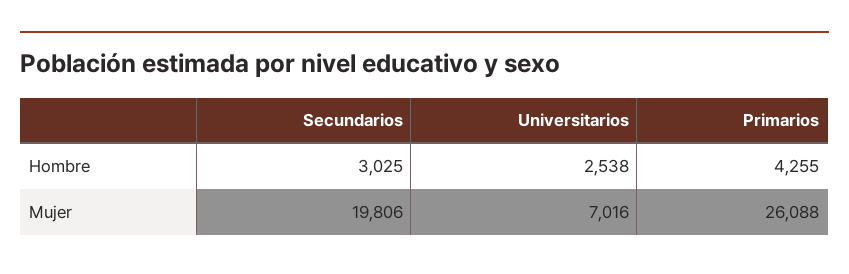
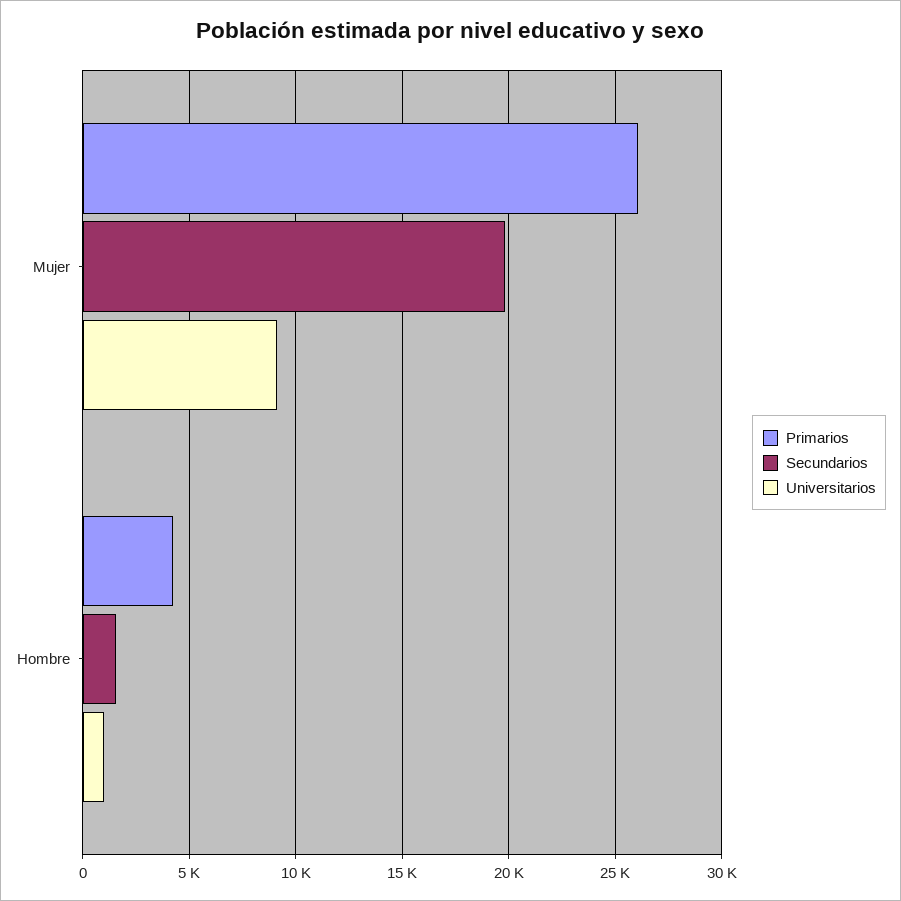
Secundarios, Hombre: 3025 -> 1500
Universitarios, Hombre: 2538 -> 1000
Universitarios, Mujer: 7016 -> 9000

